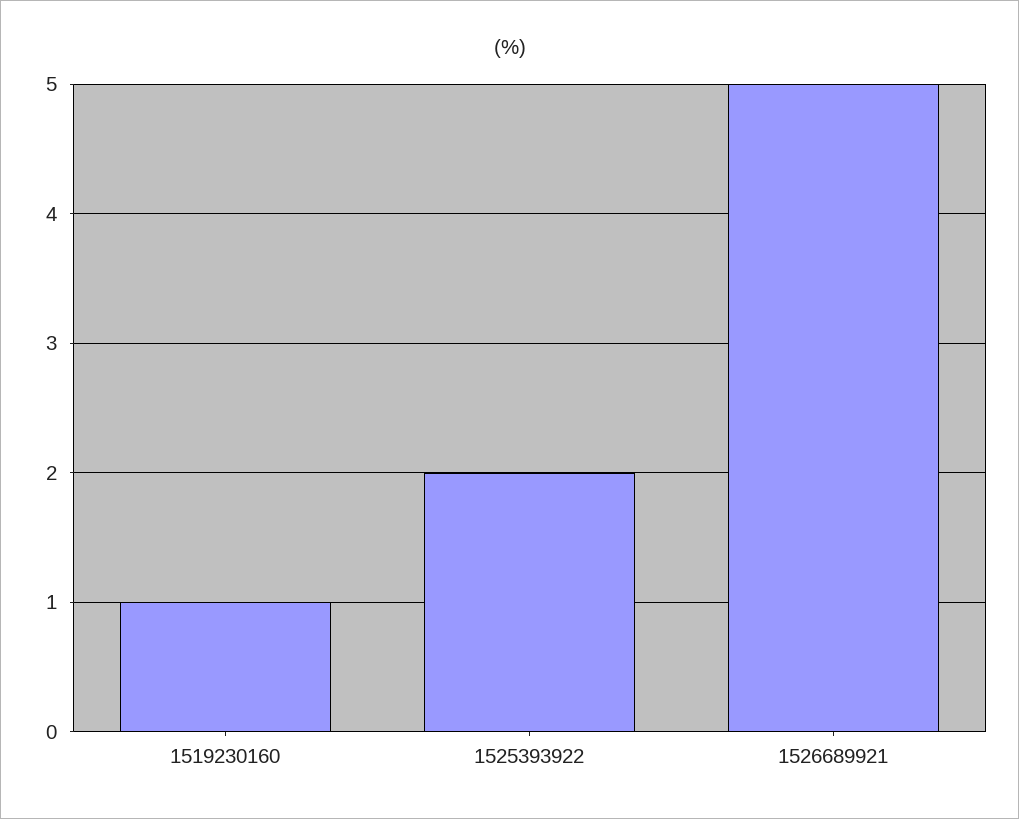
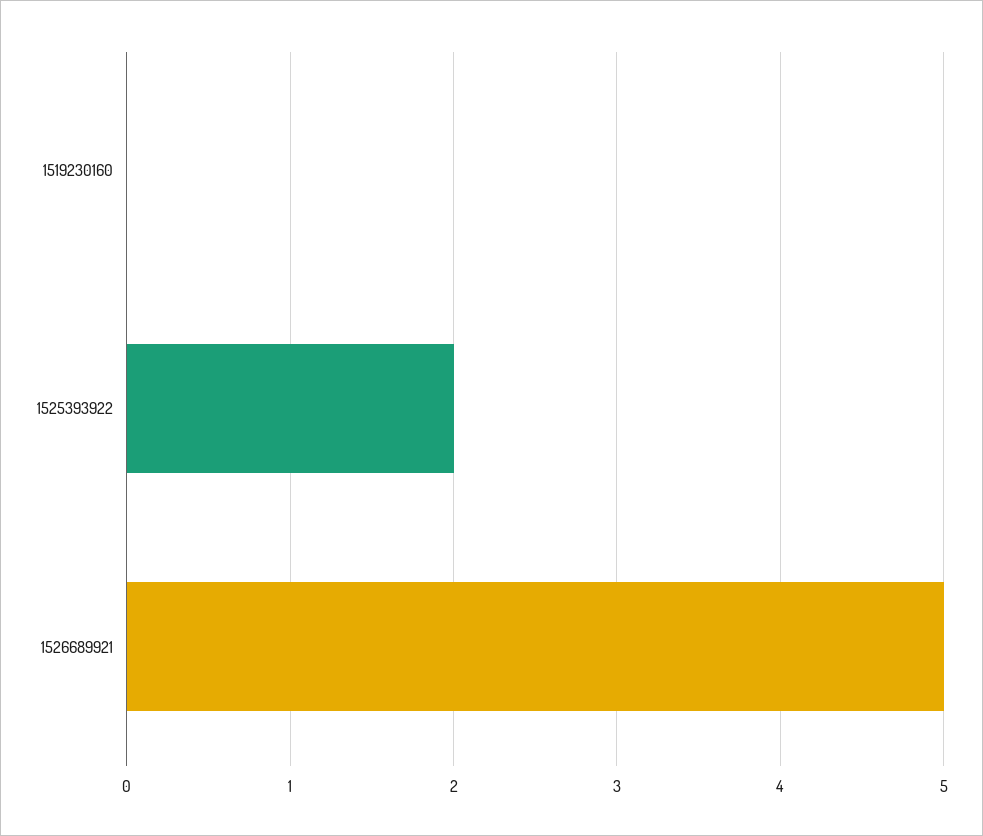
1519230160: 1 -> 0

